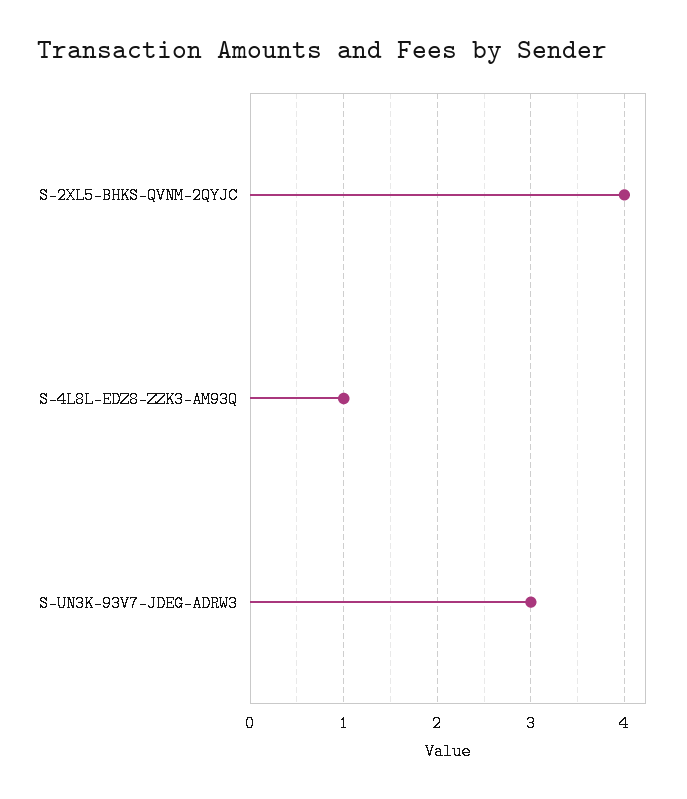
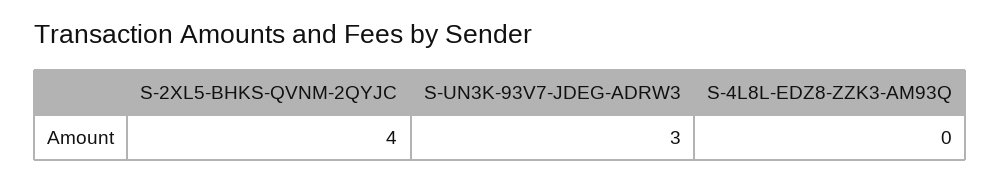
S-4L8L-EDZ8-ZZK3-AM93Q: 1 -> 0

